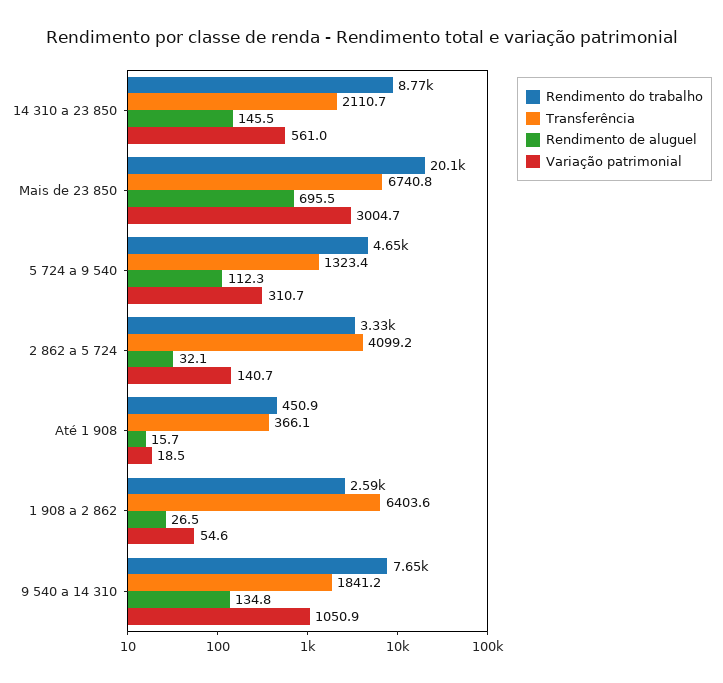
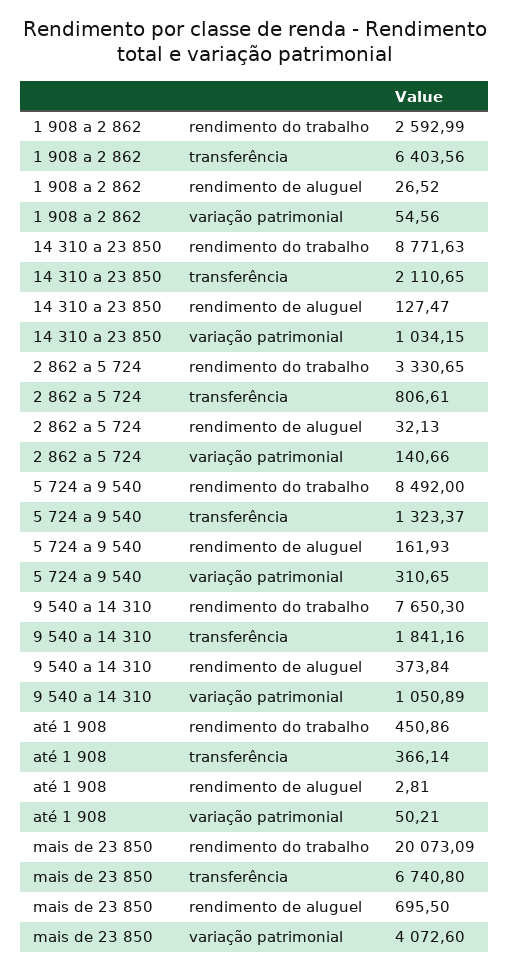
Rendimento de aluguel, 14 310 a 23 850: 145.5 -> 127.47
Variação patrimonial, 14 310 a 23 850: 561 -> 1034.15
Variação patrimonial, Mais de 23 850: 3004.7 -> 4072.6
Rendimento do trabalho, 5 724 a 9 540: 4650 -> 8492
Rendimento de aluguel, 5 724 a 9 540: 112.3 -> 161.93
Transferência, 2 862 a 5 724: 4099.2 -> 806.61
Rendimento de aluguel, Até 1 908: 15.7 -> 2.81
Variação patrimonial, Até 1 908: 18.5 -> 50.21
Rendimento de aluguel, 9 540 a 14 310: 134.8 -> 373.84

